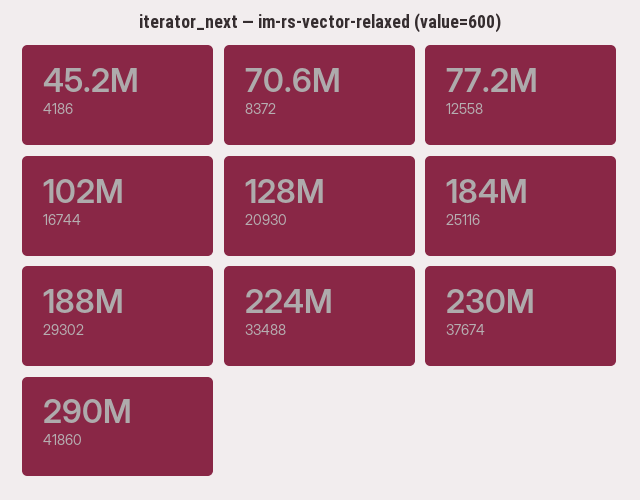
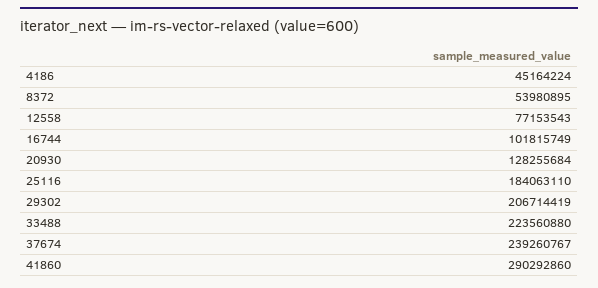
8372: 70600000 -> 53980895
29302: 188000000 -> 206714419
37674: 230000000 -> 239260767

